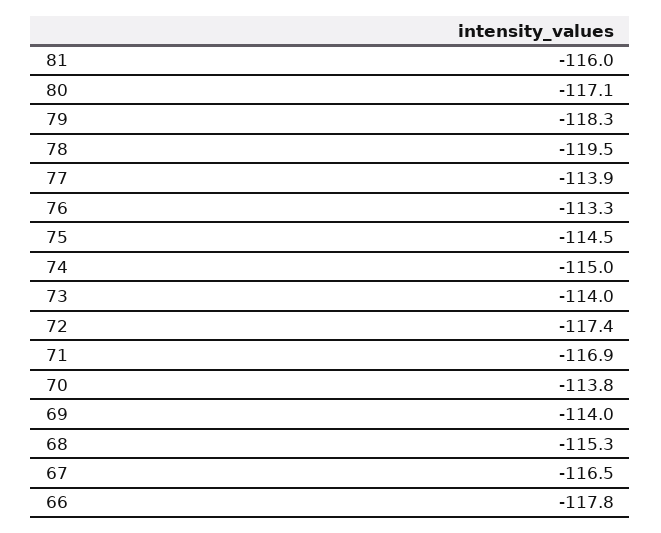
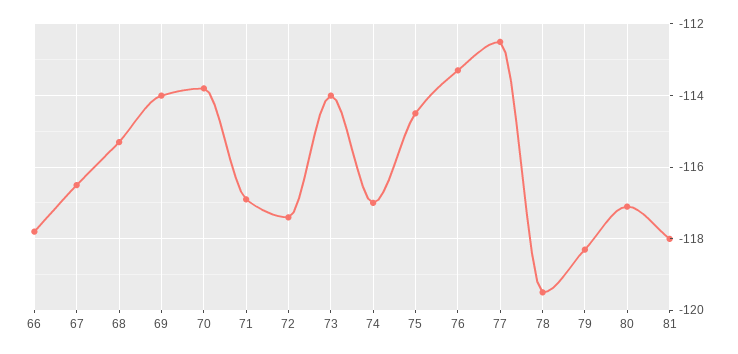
81: -116 -> -118
77: -113.9 -> -112.5
74: -115 -> -117

